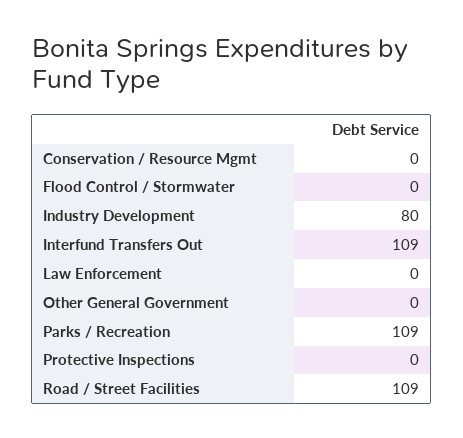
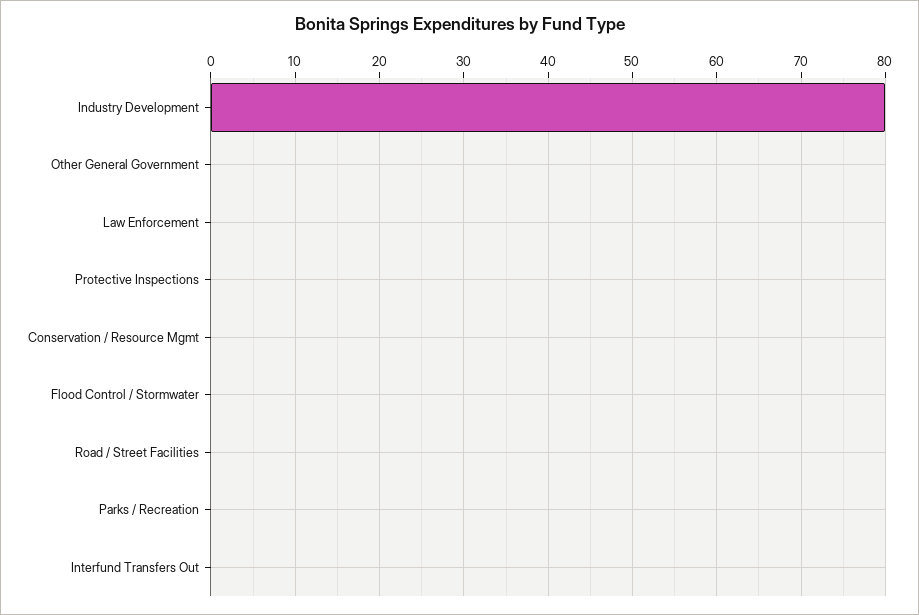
Interfund Transfers Out: 109 -> 0
Parks / Recreation: 109 -> 0
Road / Street Facilities: 109 -> 0

